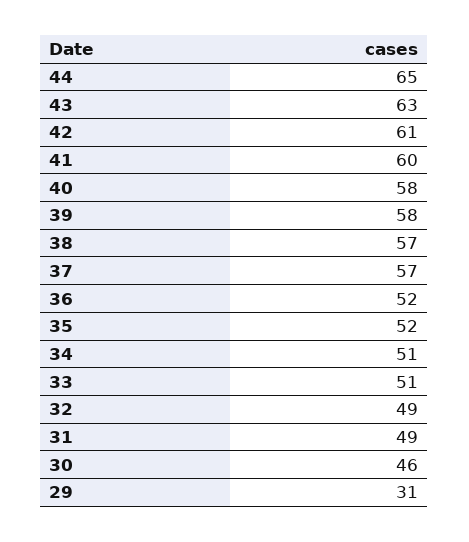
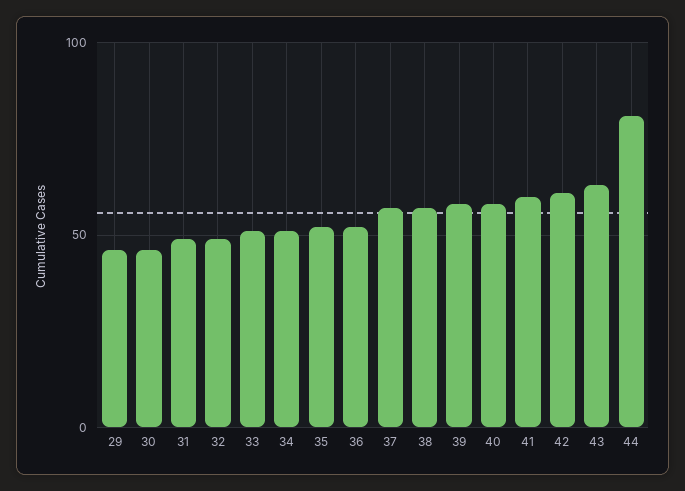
44: 65 -> 80
29: 31 -> 45

